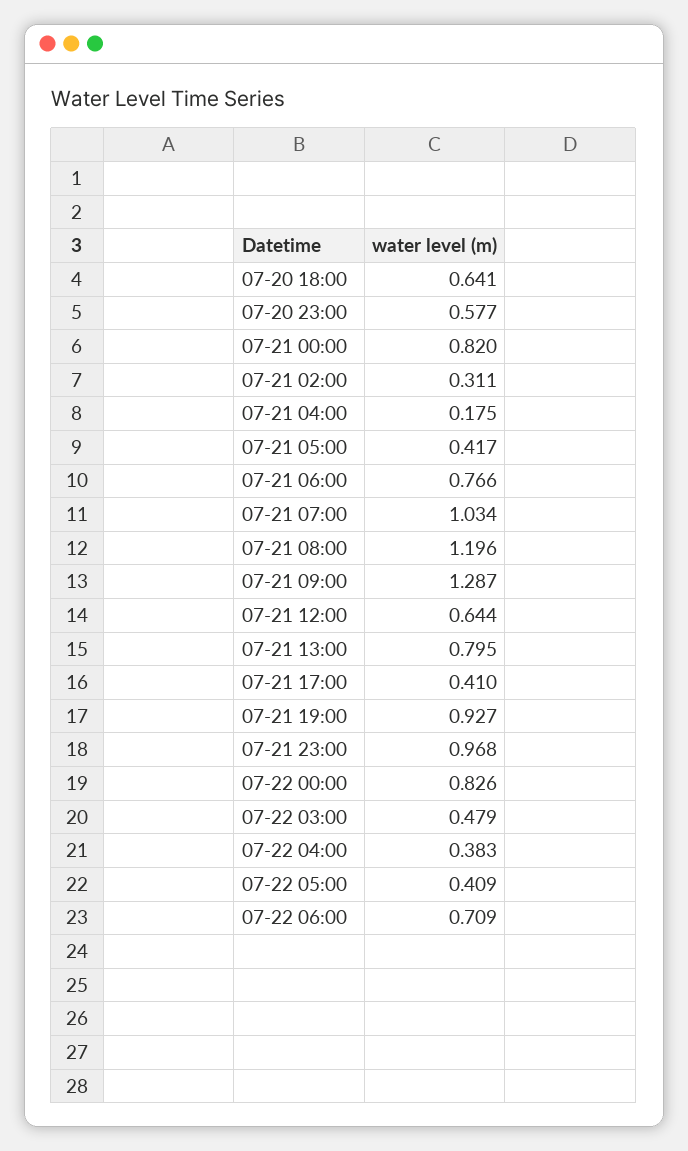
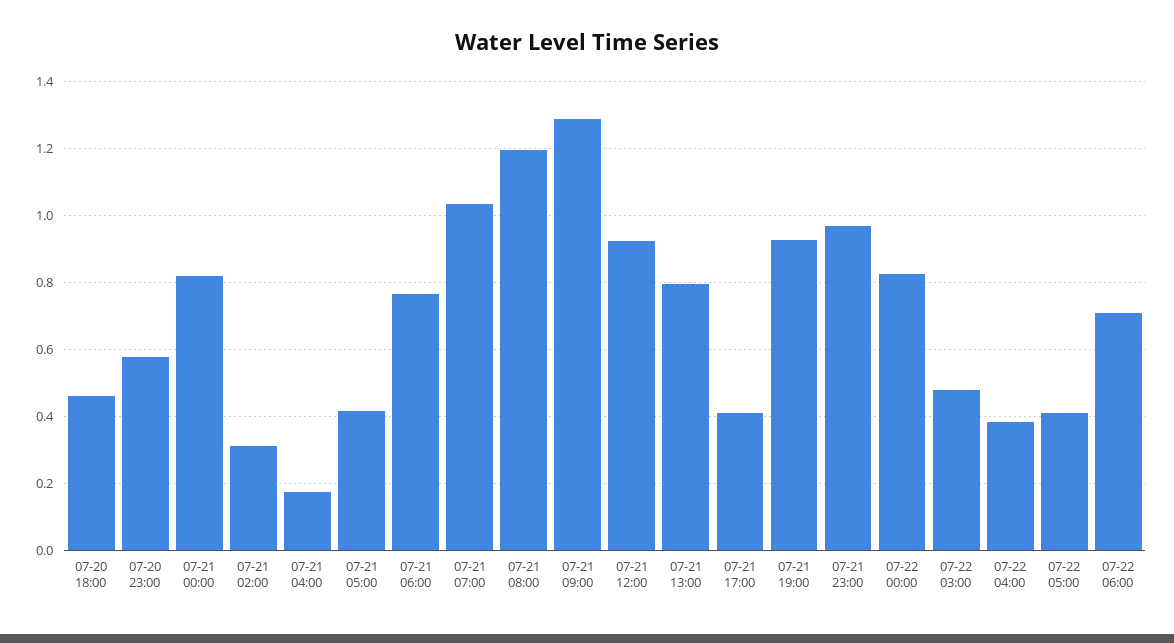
07-20 18:00: 0.641 -> 0.46
07-21 12:00: 0.644 -> 0.92

